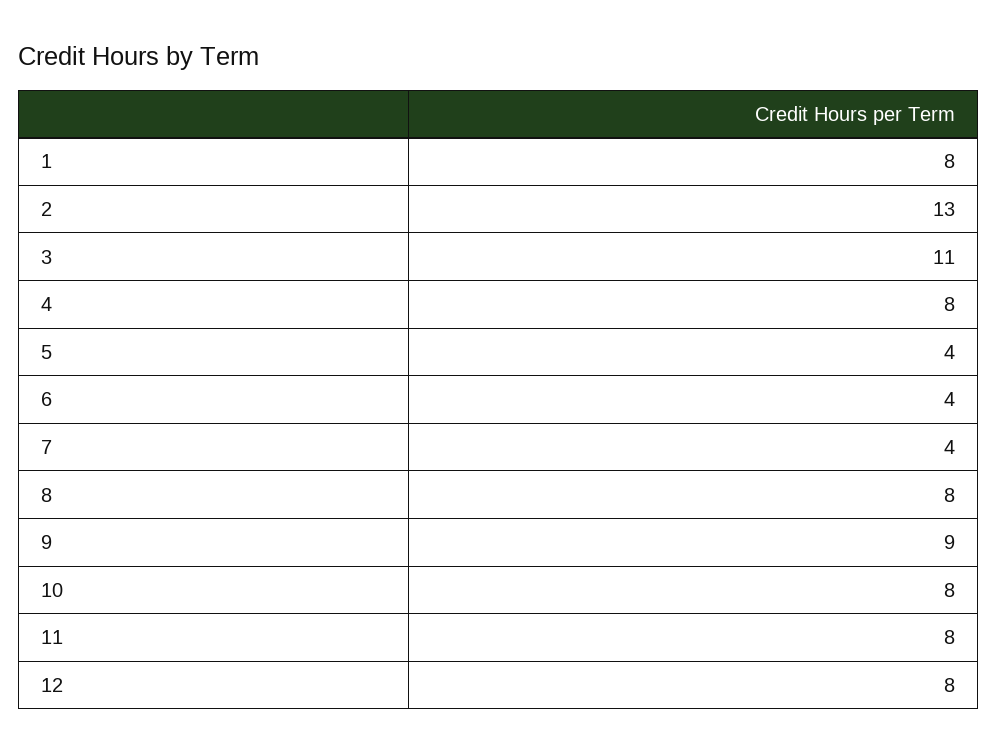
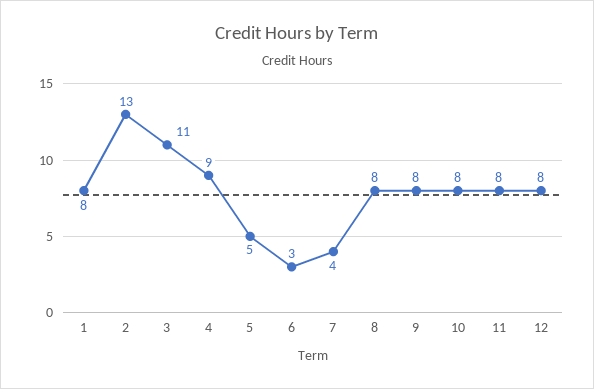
4: 8 -> 9
5: 4 -> 5
6: 4 -> 3
9: 9 -> 8

